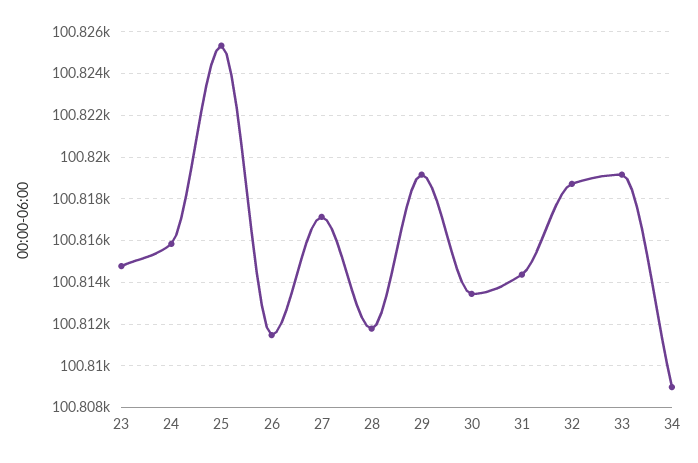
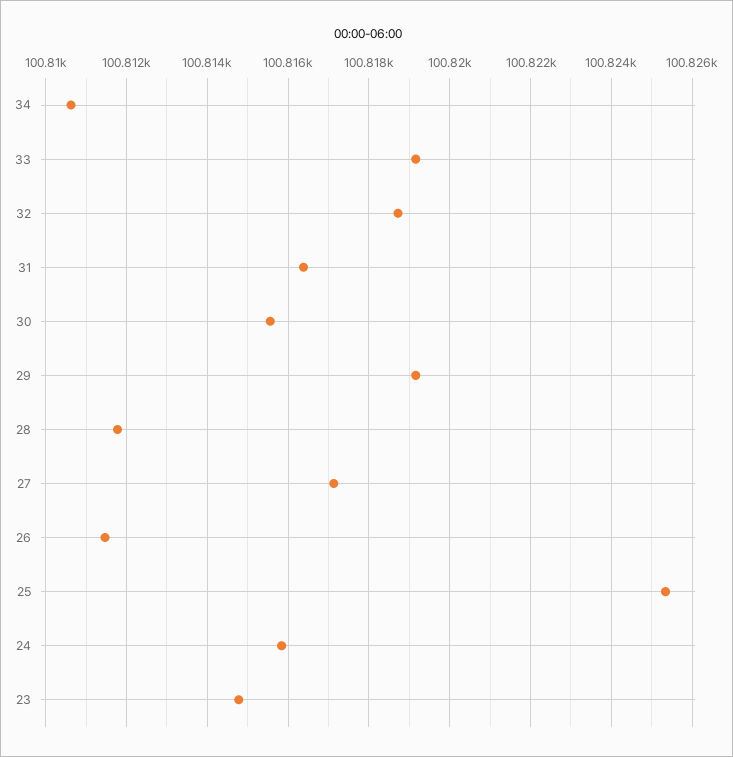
30: 100813.5 -> 100815.6
31: 100814.5 -> 100816.4
34: 100809 -> 100810.6

